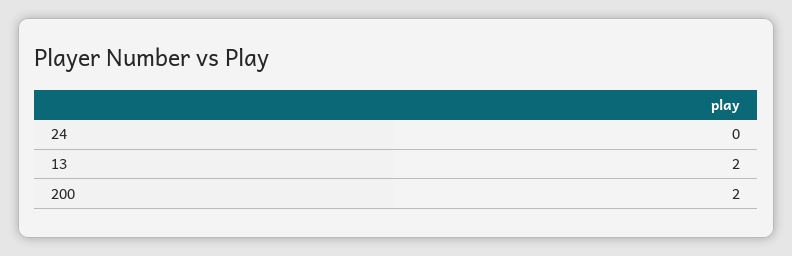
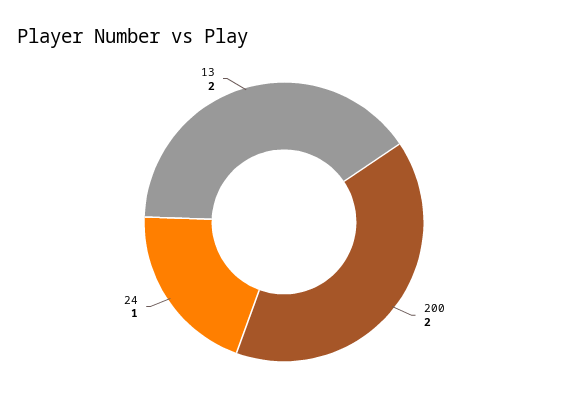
24: 0 -> 1

